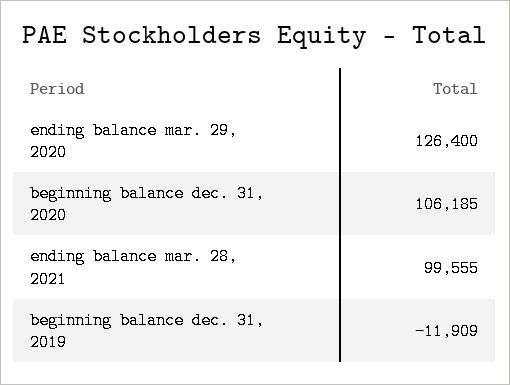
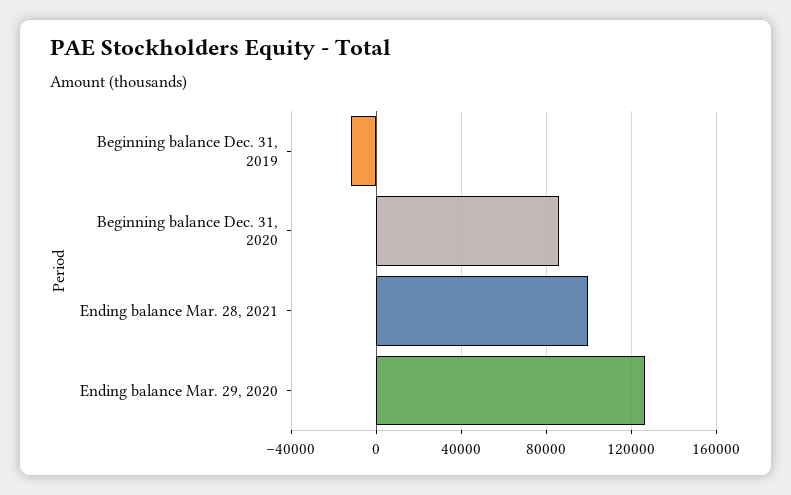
beginning balance dec. 31, 2020: 106185 -> 85000

